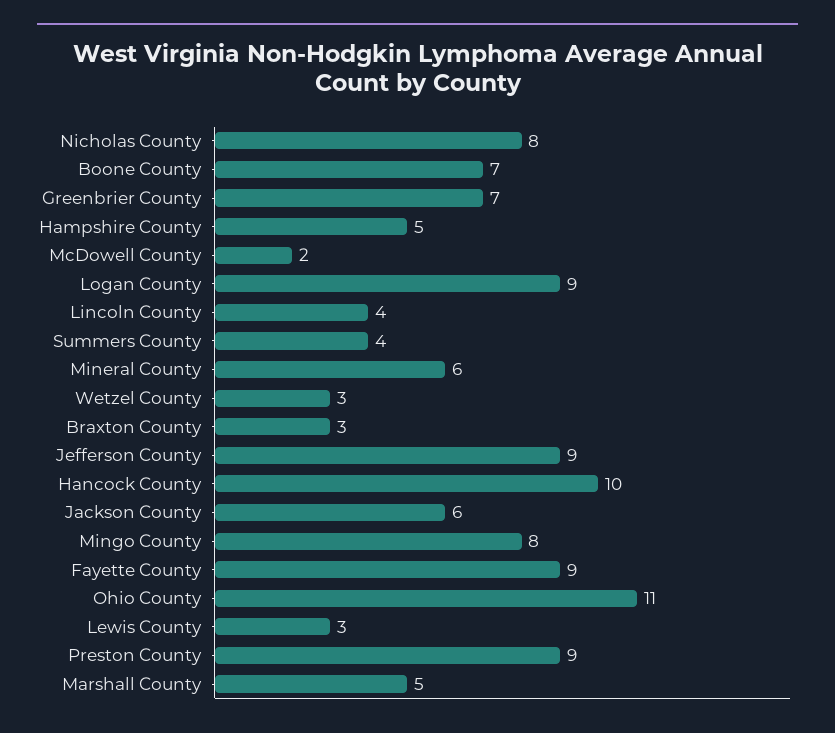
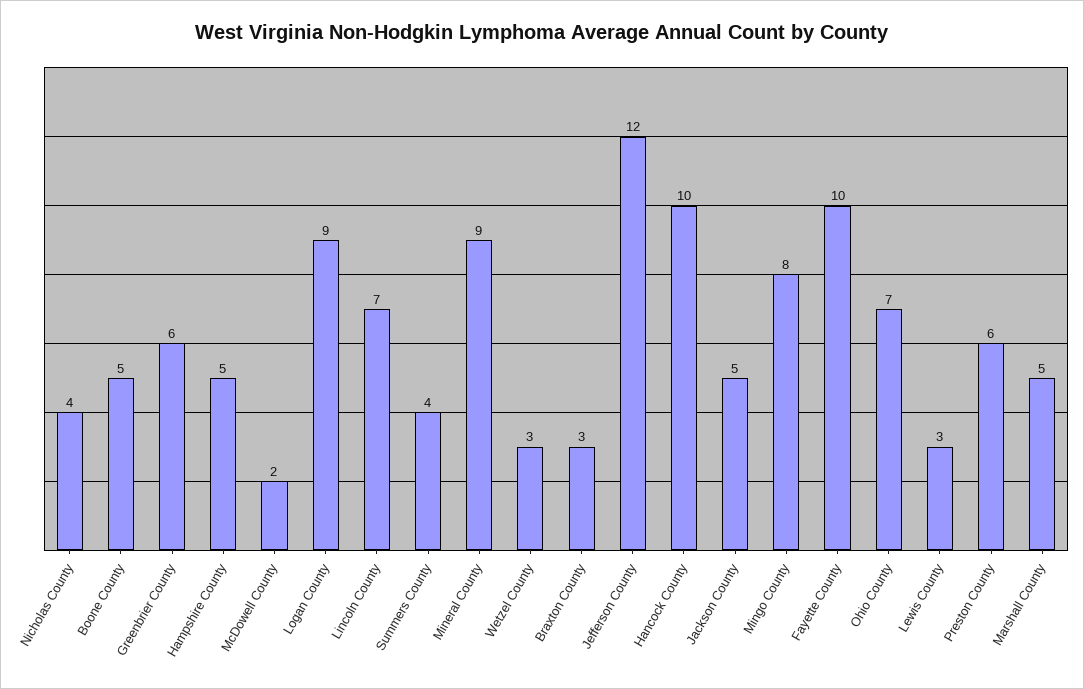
Nicholas County: 8 -> 4
Boone County: 7 -> 5
Greenbrier County: 7 -> 6
Lincoln County: 4 -> 7
Mineral County: 6 -> 9
Jefferson County: 9 -> 12
Jackson County: 6 -> 5
Fayette County: 9 -> 10
Ohio County: 11 -> 7
Preston County: 9 -> 6

